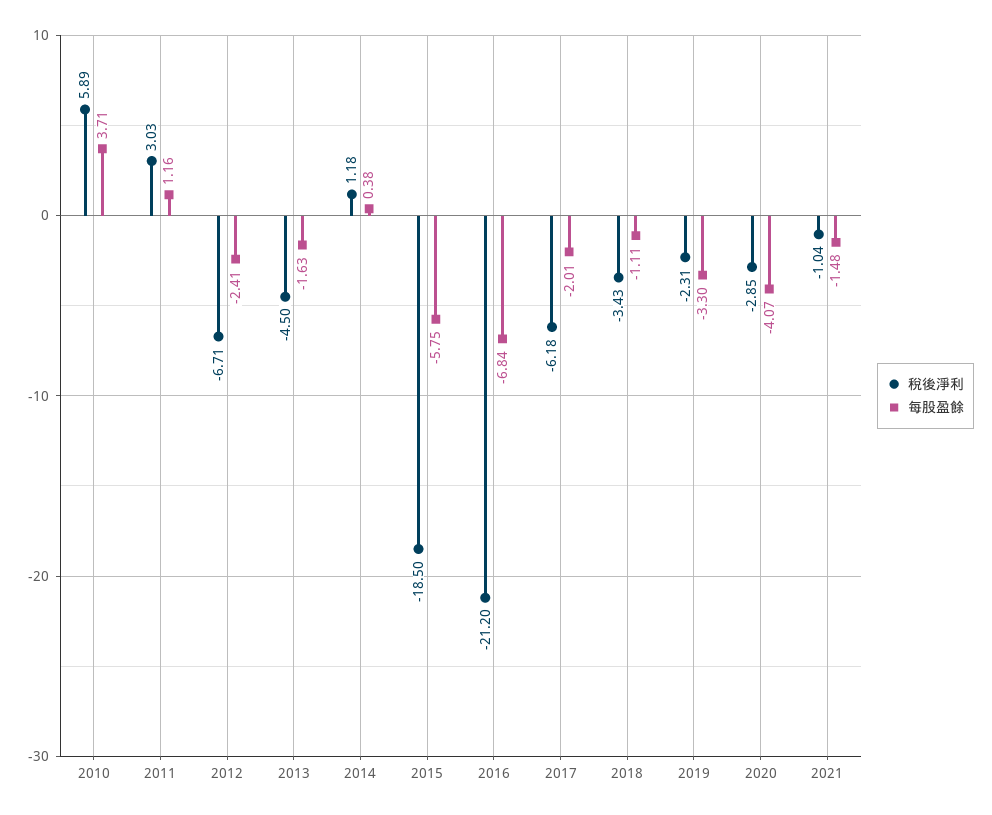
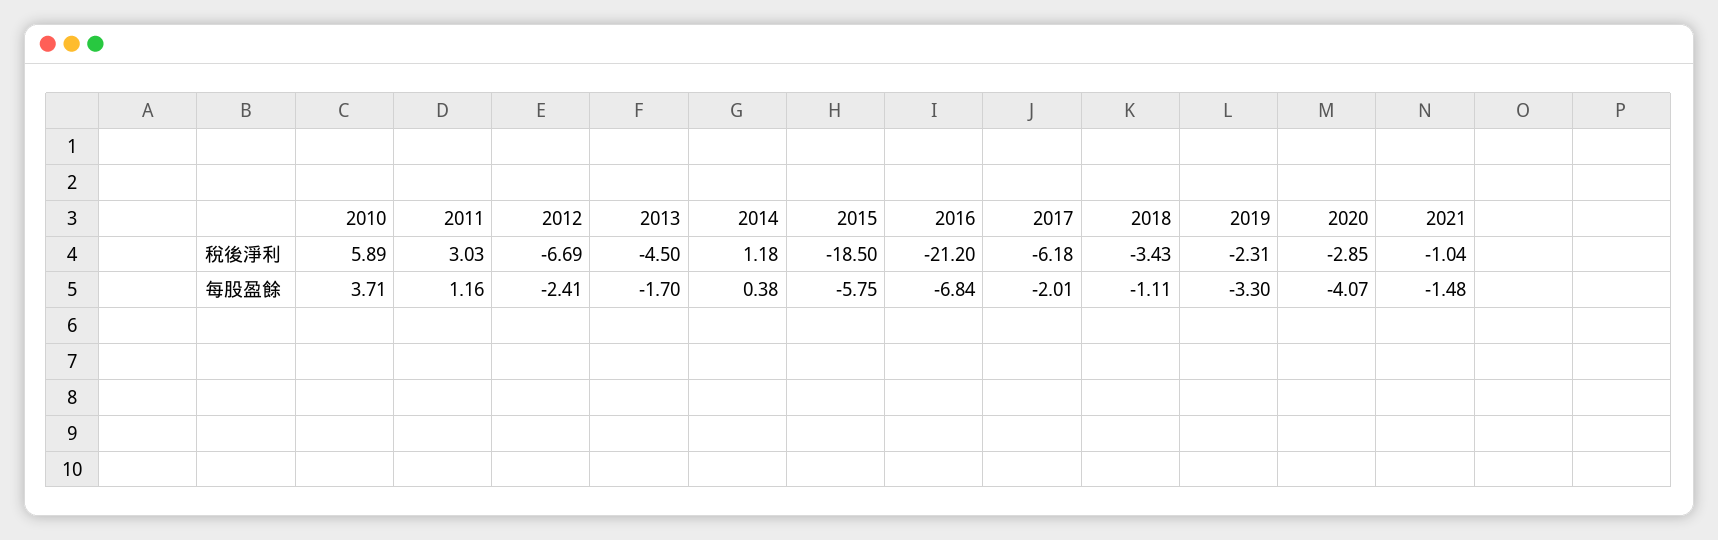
稅後淨利, 2012: -6.71 -> -6.69
每股盈餘, 2013: -1.63 -> -1.7

